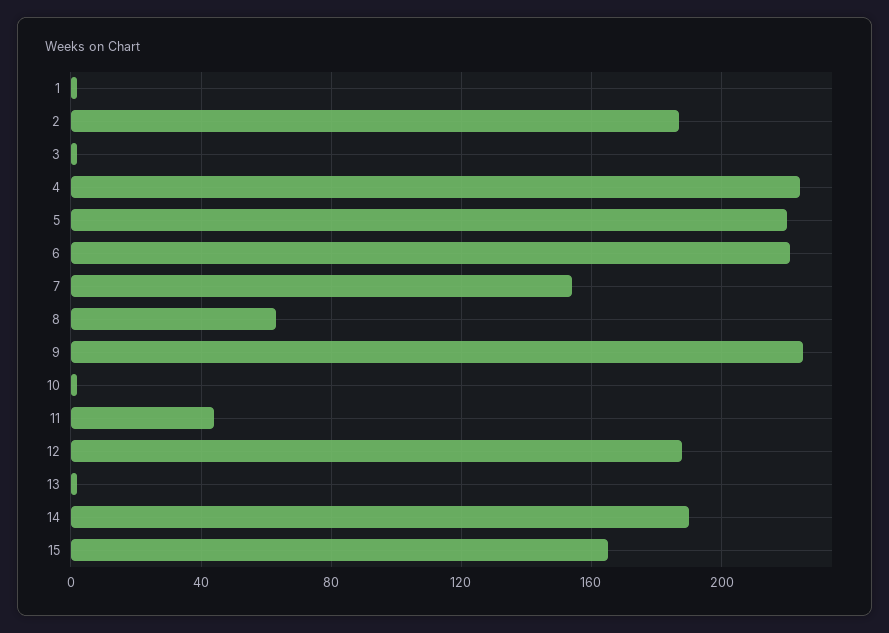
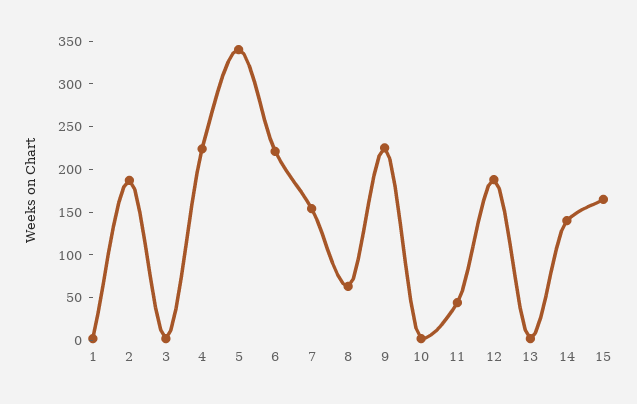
5: 220 -> 340
14: 190 -> 140

